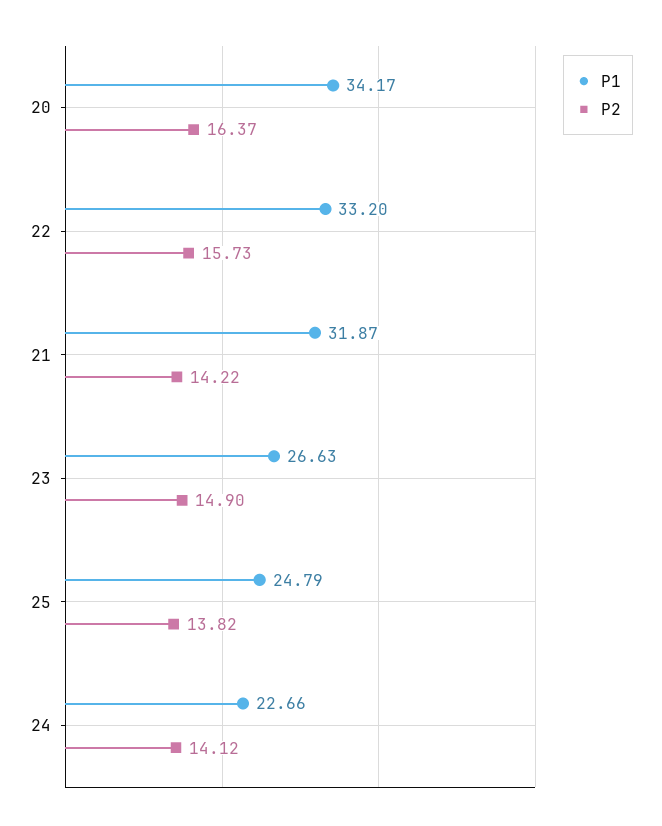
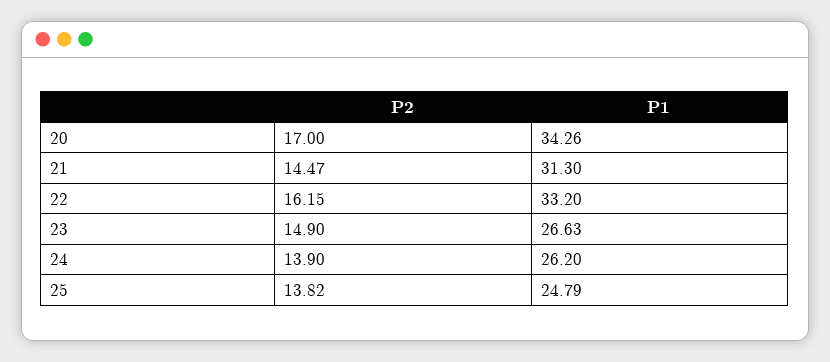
P1, 20: 34.17 -> 34.26
P2, 20: 16.37 -> 17
P2, 22: 15.73 -> 16.15
P1, 21: 31.87 -> 31.3
P2, 21: 14.22 -> 14.47
P1, 24: 22.66 -> 26.2
P2, 24: 14.12 -> 13.9

